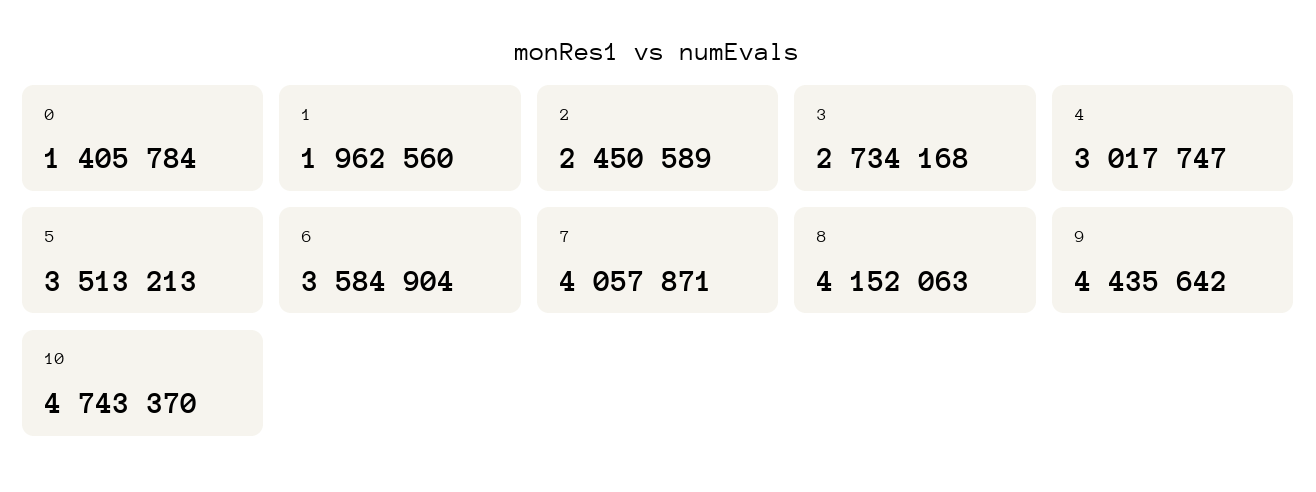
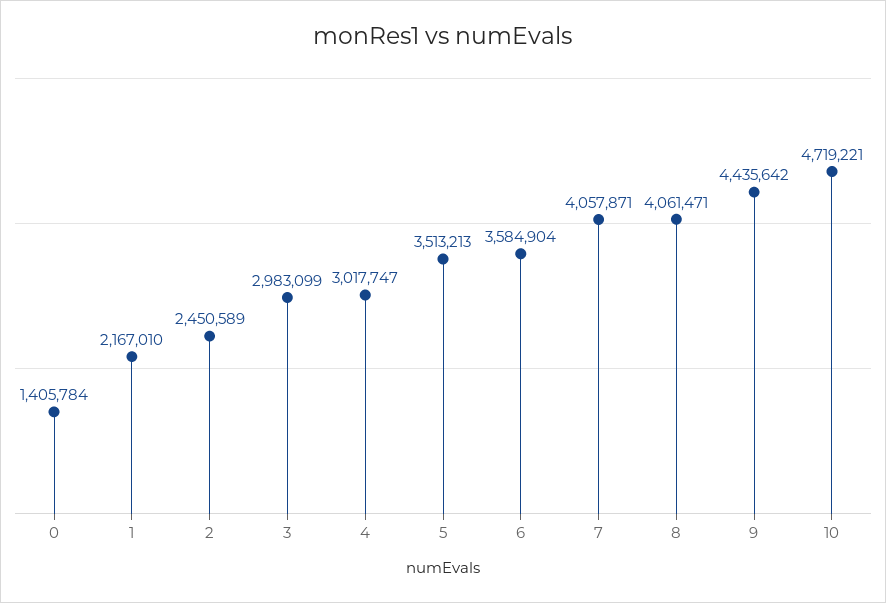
1: 1962560 -> 2167010
3: 2734168 -> 2983099
8: 4152063 -> 4061471
10: 4743370 -> 4719221

